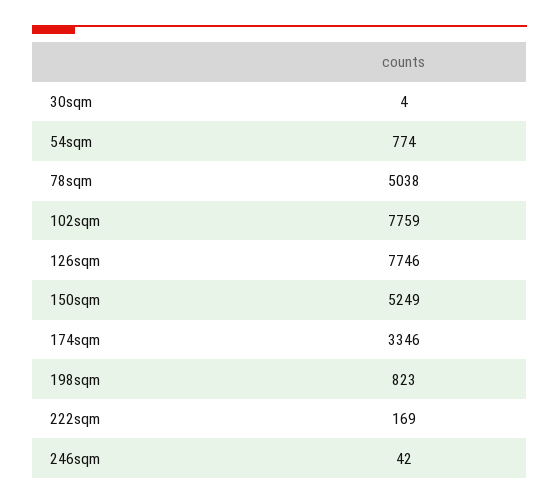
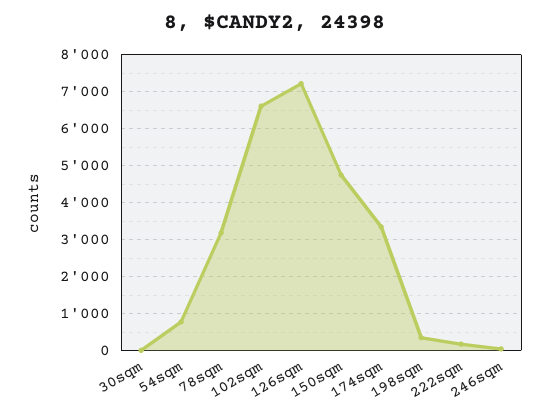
78sqm: 5038 -> 3200
102sqm: 7759 -> 6600
126sqm: 7746 -> 7200
150sqm: 5249 -> 4800
198sqm: 823 -> 400

